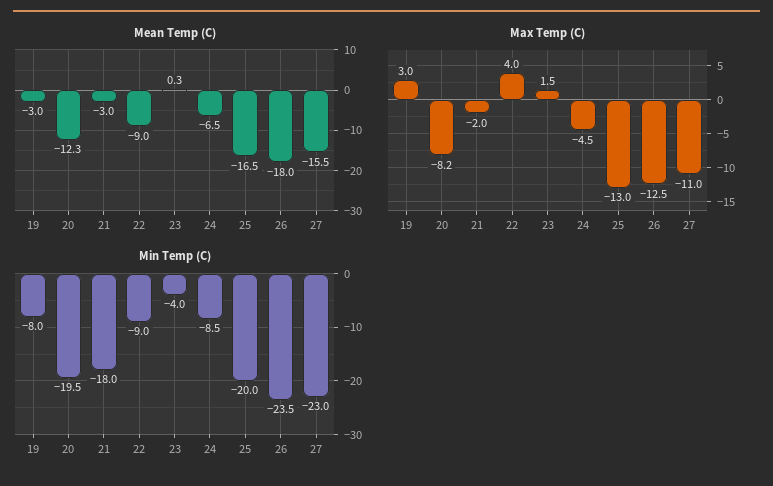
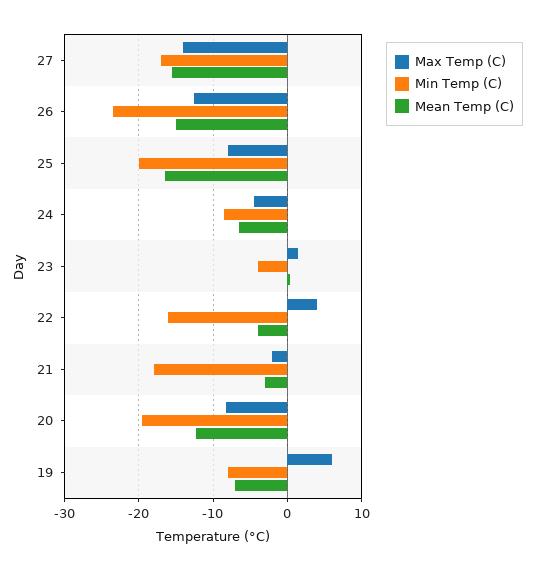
Mean Temp (C), 19: -3 -> -7
Mean Temp (C), 22: -9 -> -4
Mean Temp (C), 26: -18 -> -15
Max Temp (C), 19: 3 -> 6
Max Temp (C), 25: -13 -> -8
Max Temp (C), 27: -11 -> -14
Min Temp (C), 22: -9 -> -16
Min Temp (C), 27: -23 -> -17

